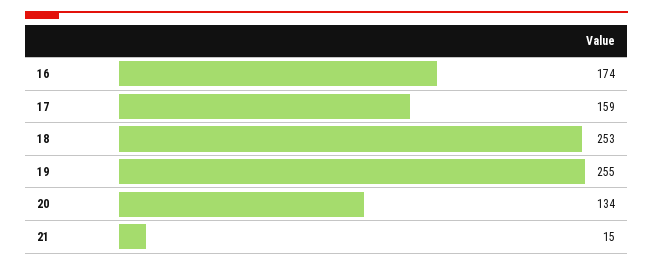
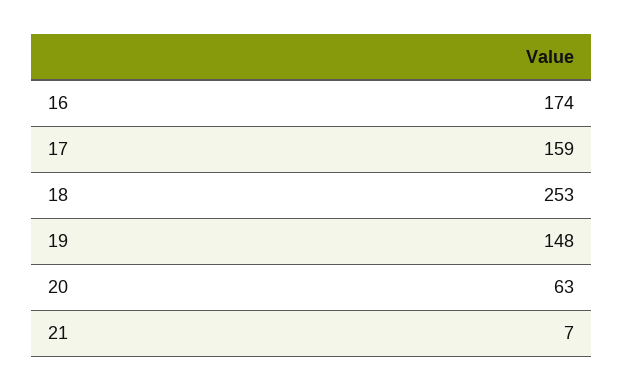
19: 255 -> 148
20: 134 -> 63
21: 15 -> 7

